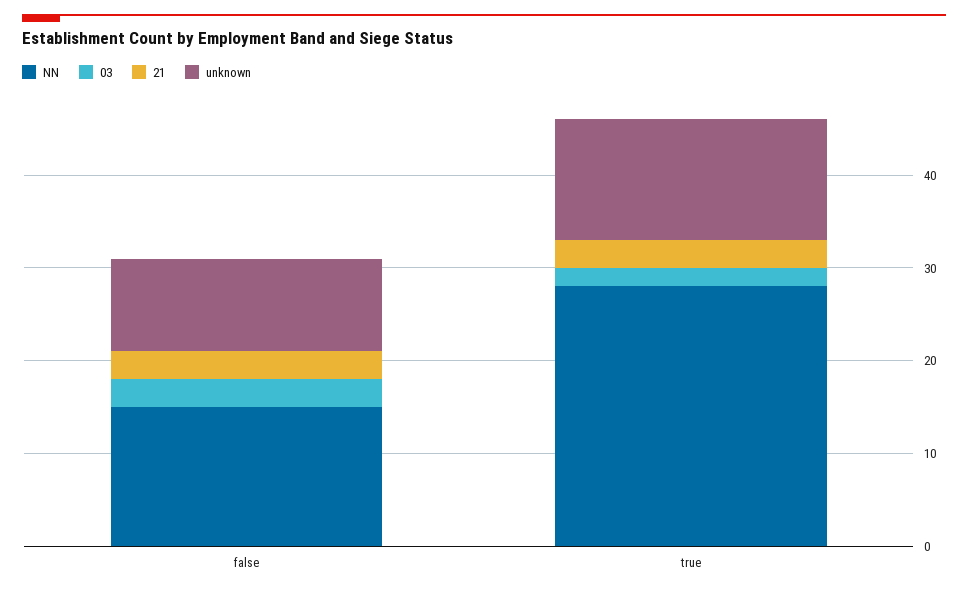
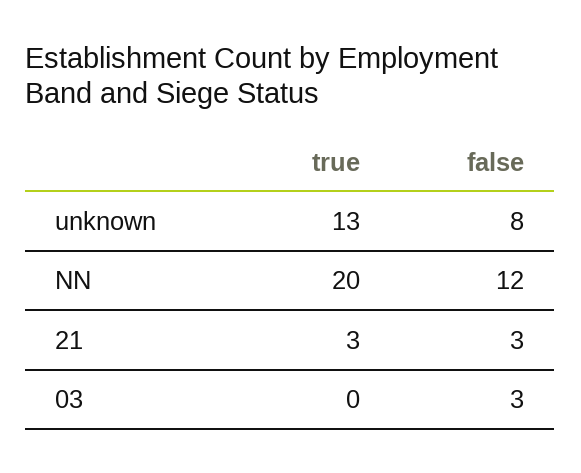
NN, false: 15 -> 12
unknown, false: 10 -> 8
NN, true: 28 -> 20
03, true: 2 -> 0

